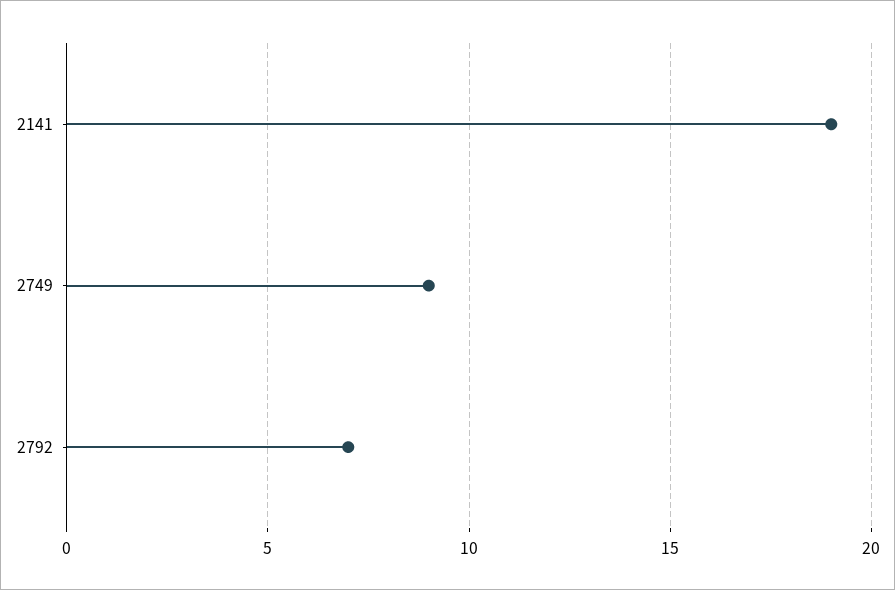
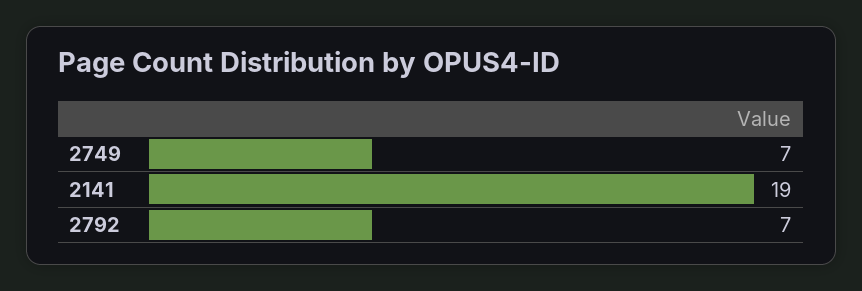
2749: 9 -> 7

